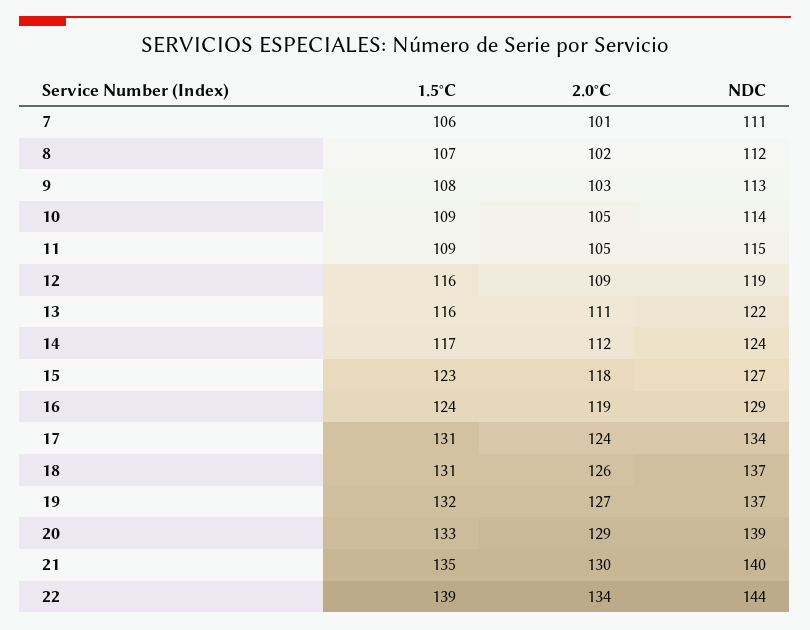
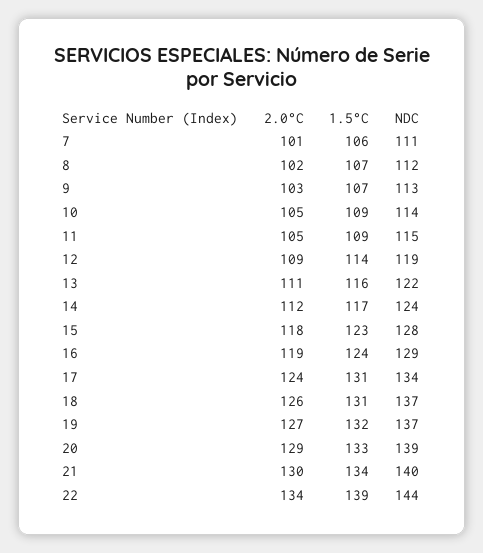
1.5°C, 9: 108 -> 107
1.5°C, 12: 116 -> 114
NDC, 15: 127 -> 128
1.5°C, 21: 135 -> 134

